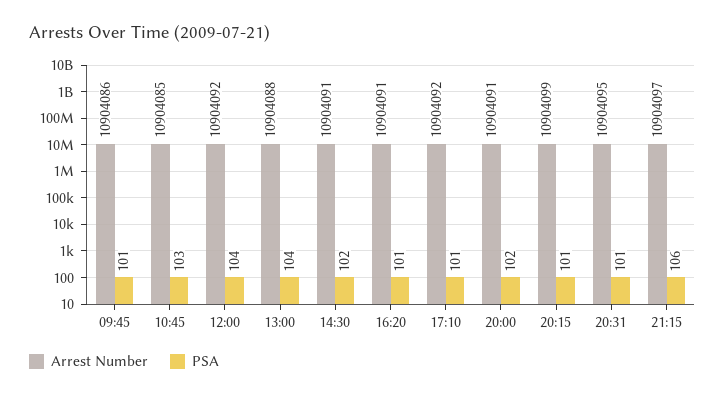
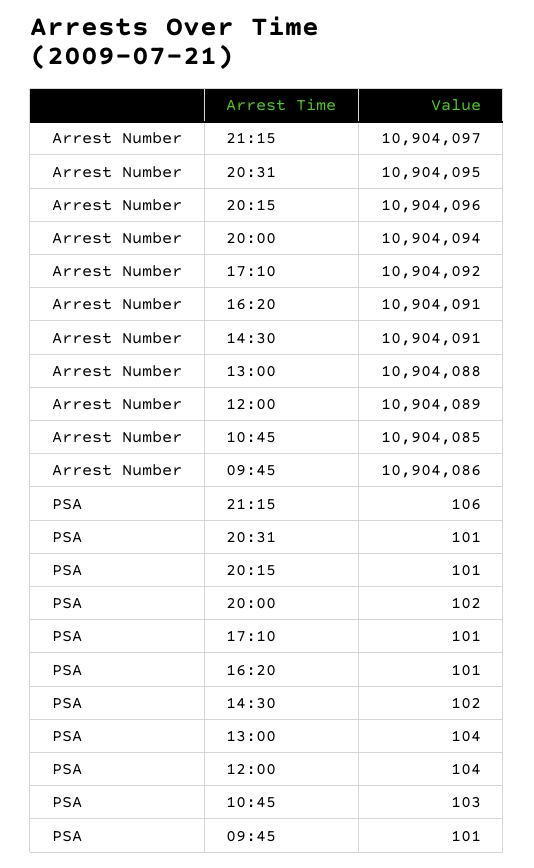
Arrest Number, 12:00: 10904092 -> 10904089
Arrest Number, 20:00: 10904091 -> 10904094
Arrest Number, 20:15: 10904099 -> 10904096

